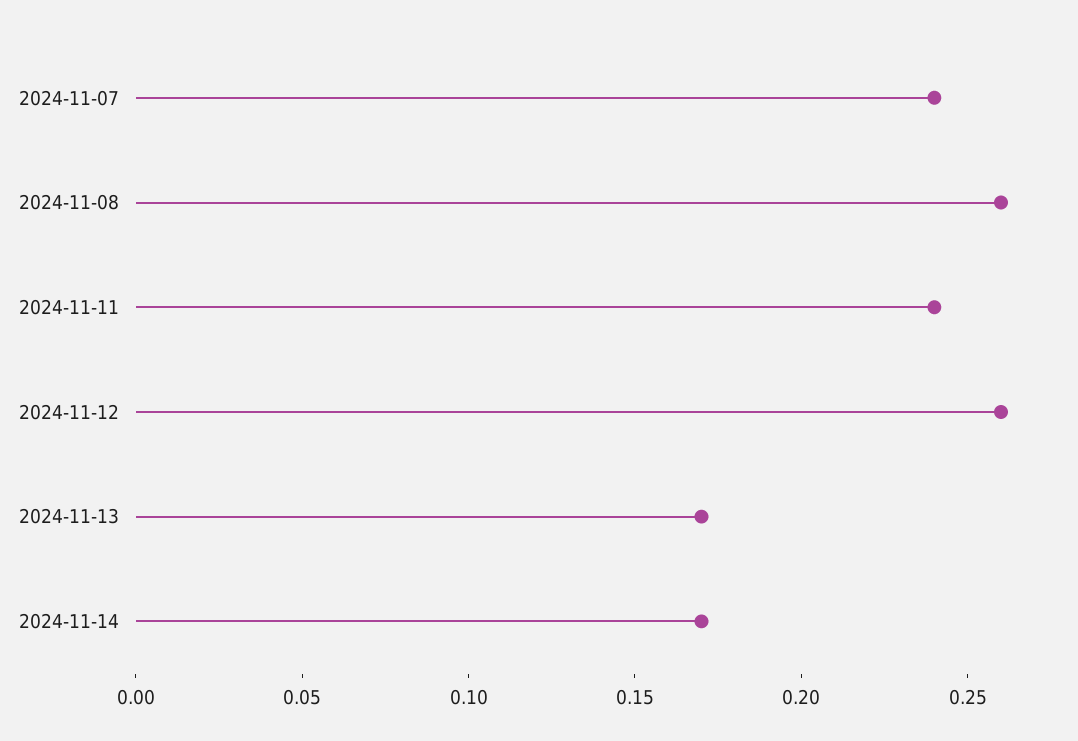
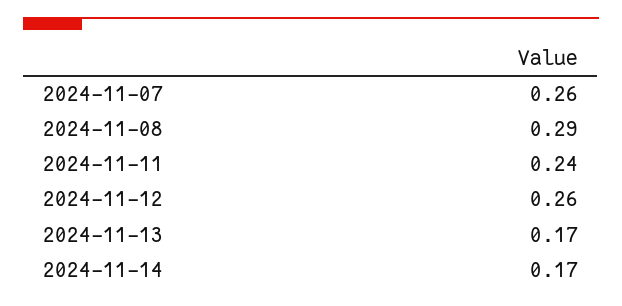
2024-11-07: 0.24 -> 0.26
2024-11-08: 0.26 -> 0.29

